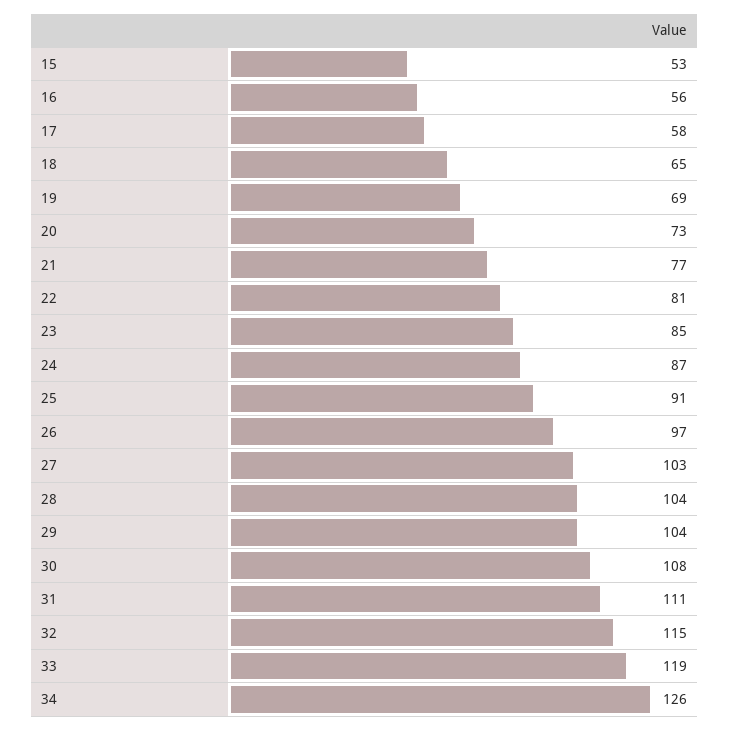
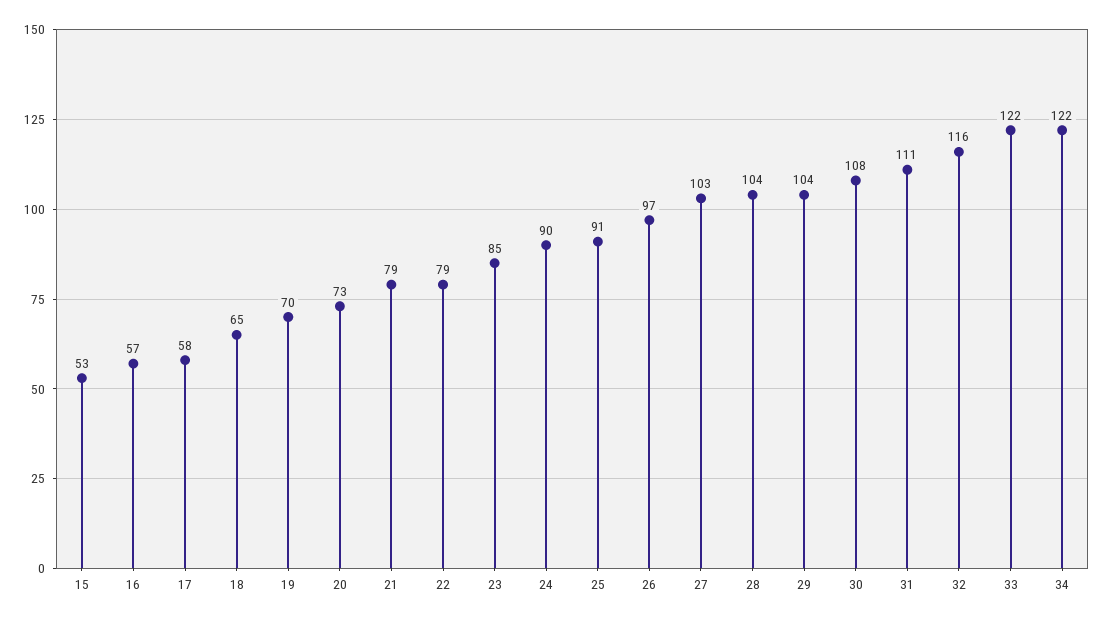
16: 56 -> 57
19: 69 -> 70
21: 77 -> 79
22: 81 -> 79
24: 87 -> 90
32: 115 -> 116
33: 119 -> 122
34: 126 -> 122

